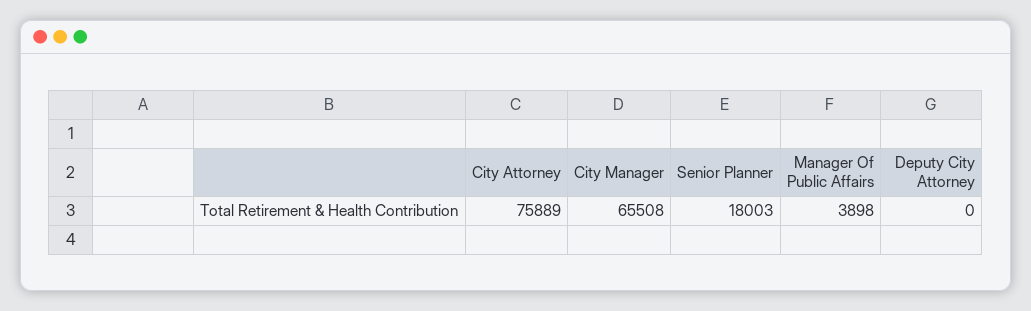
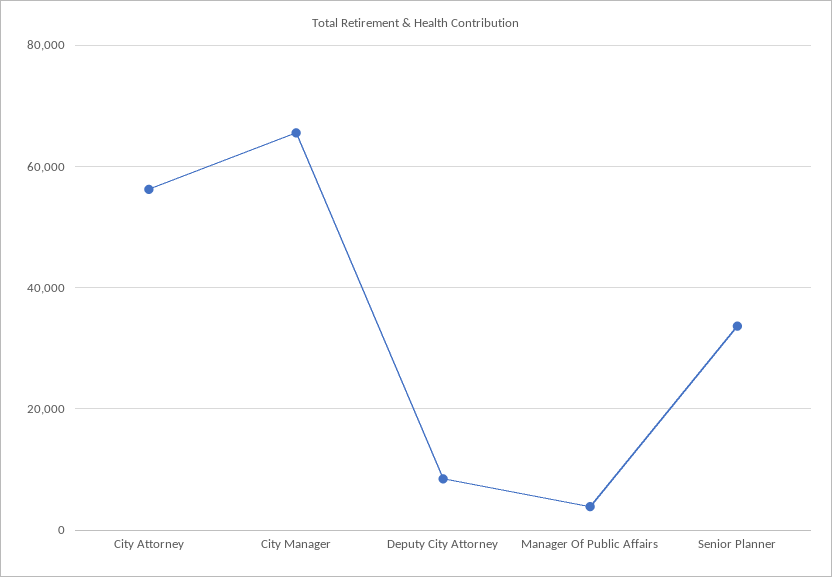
City Attorney: 75889 -> 56000
Senior Planner: 18003 -> 34000
Deputy City Attorney: 0 -> 8000

